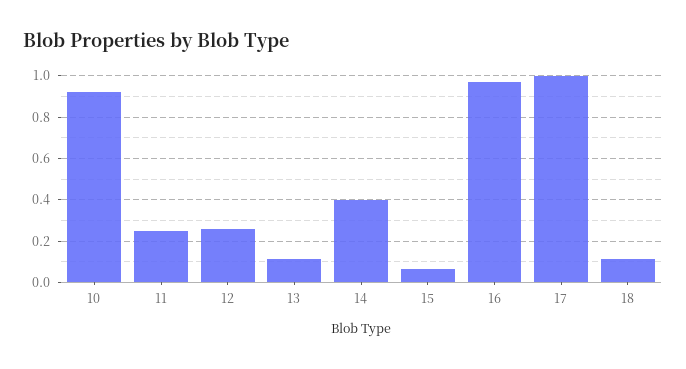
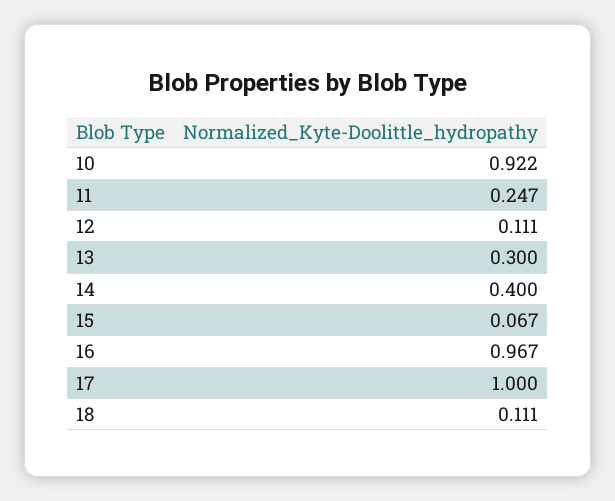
12: 0.25 -> 0.111
13: 0.1 -> 0.3

